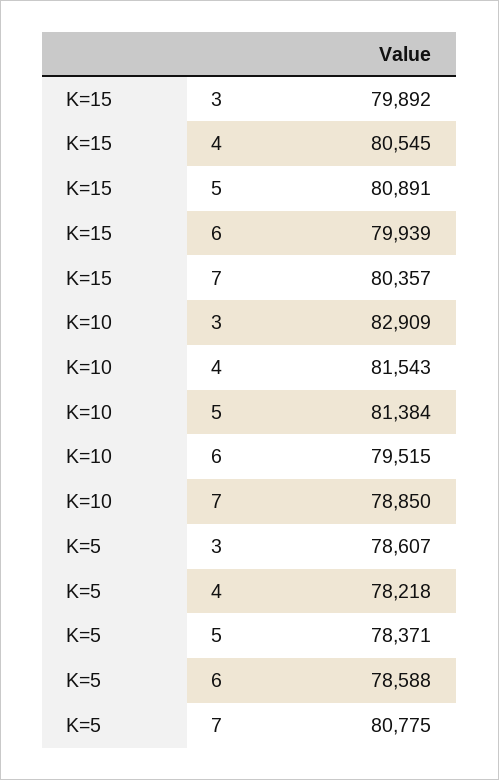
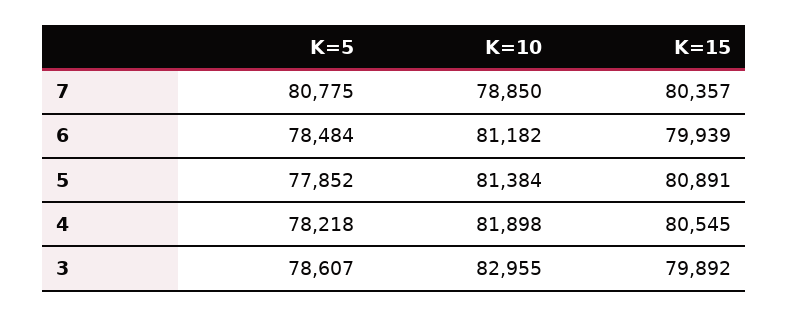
K=10, 3: 82909 -> 82955
K=10, 4: 81543 -> 81898
K=10, 6: 79515 -> 81182
K=5, 5: 78371 -> 77852
K=5, 6: 78588 -> 78484

